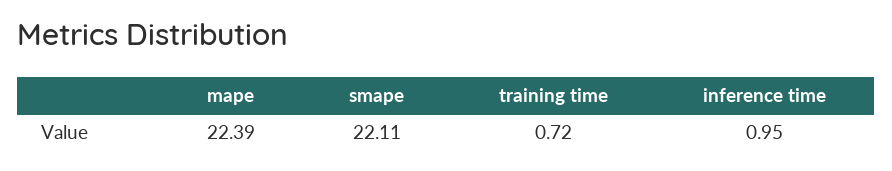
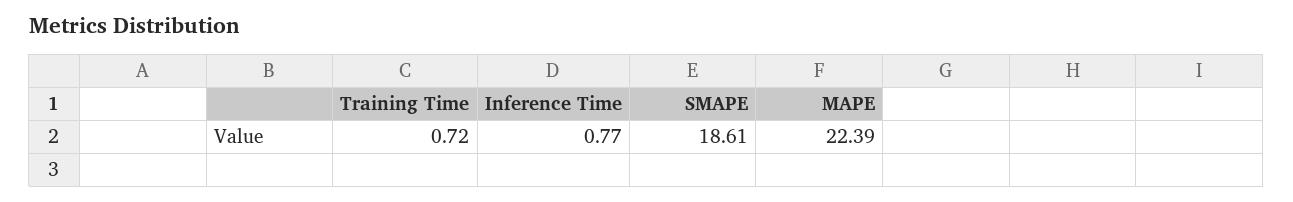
smape: 22.11 -> 18.61
inference time: 0.95 -> 0.77

